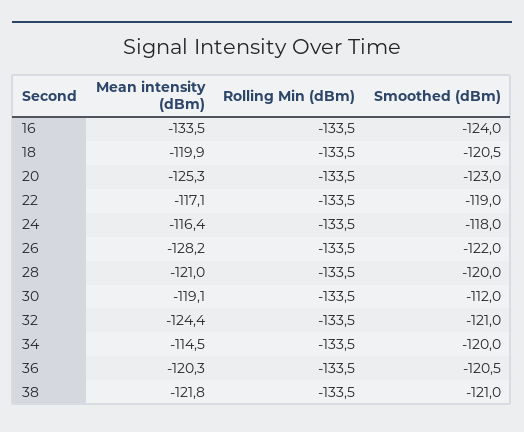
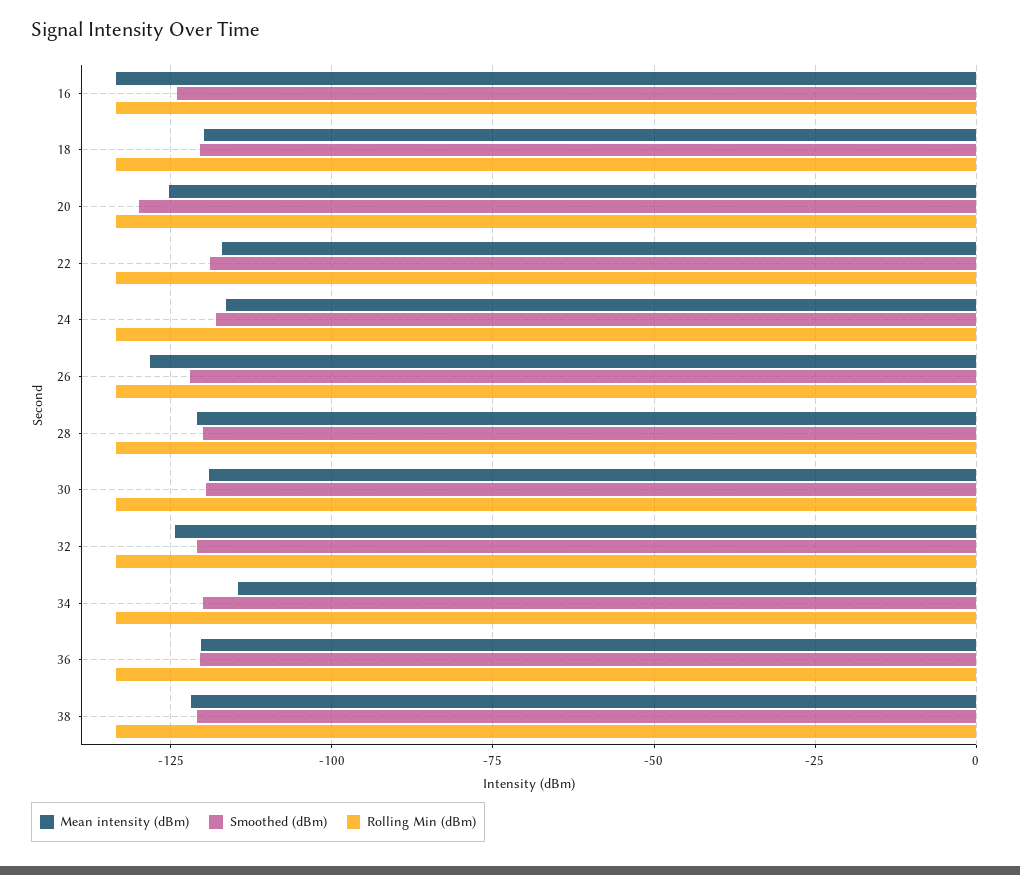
Smoothed (dBm), 20: -123 -> -130
Smoothed (dBm), 30: -112 -> -120

